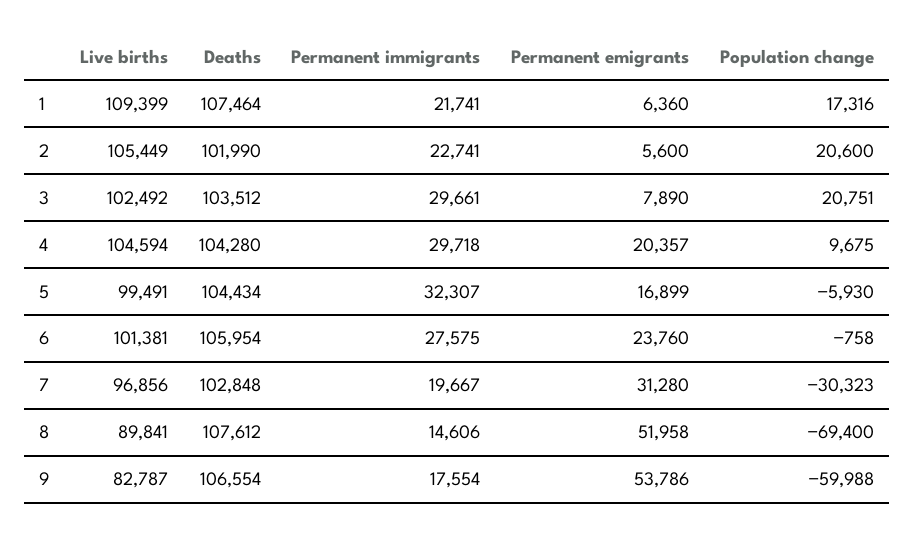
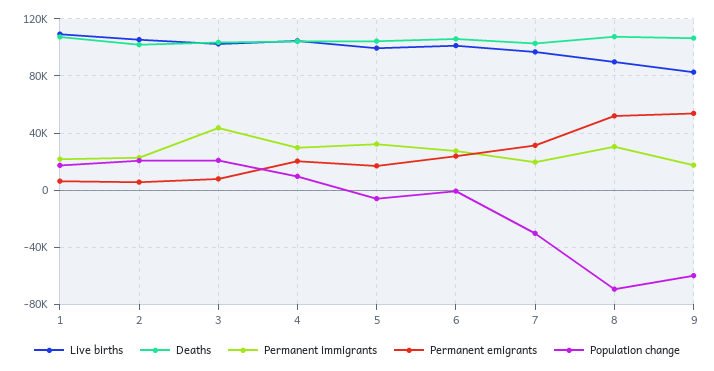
Permanent immigrants, 3: 29661 -> 45000
Permanent immigrants, 8: 14606 -> 30000

